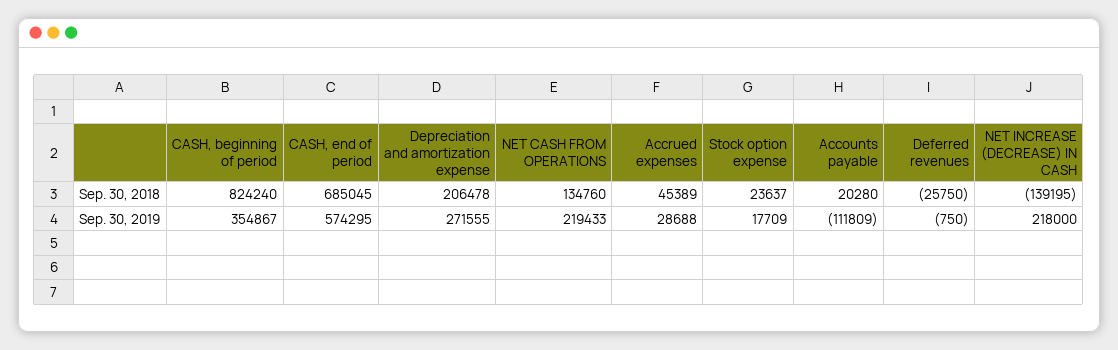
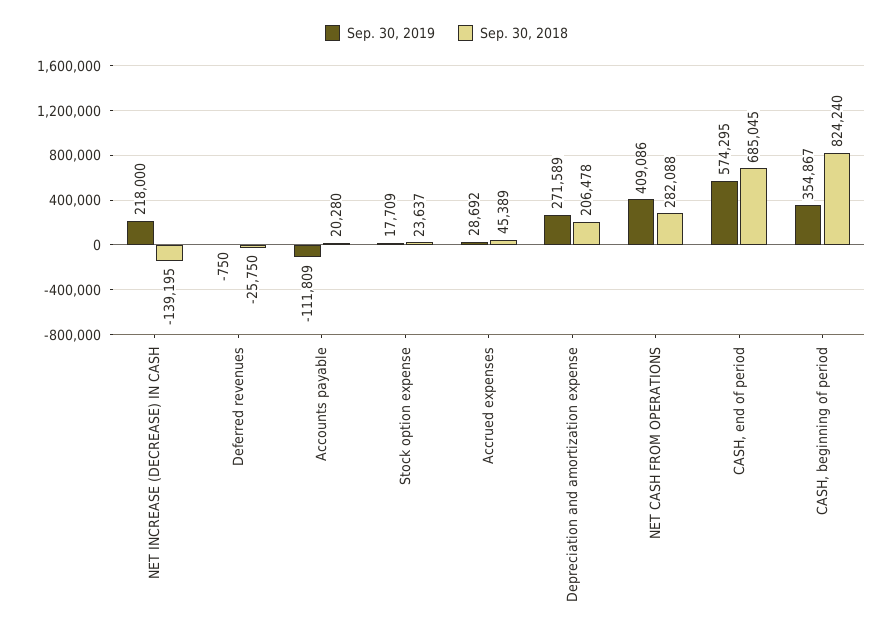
Sep. 30, 2018, NET CASH FROM OPERATIONS: 134760 -> 282088
Sep. 30, 2019, Depreciation and amortization expense: 271555 -> 271589
Sep. 30, 2019, NET CASH FROM OPERATIONS: 219433 -> 409086
Sep. 30, 2019, Accrued expenses: 28688 -> 28692

